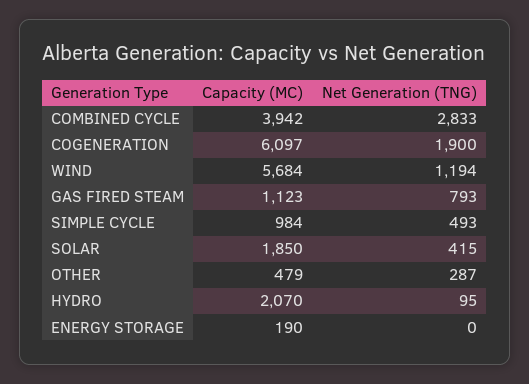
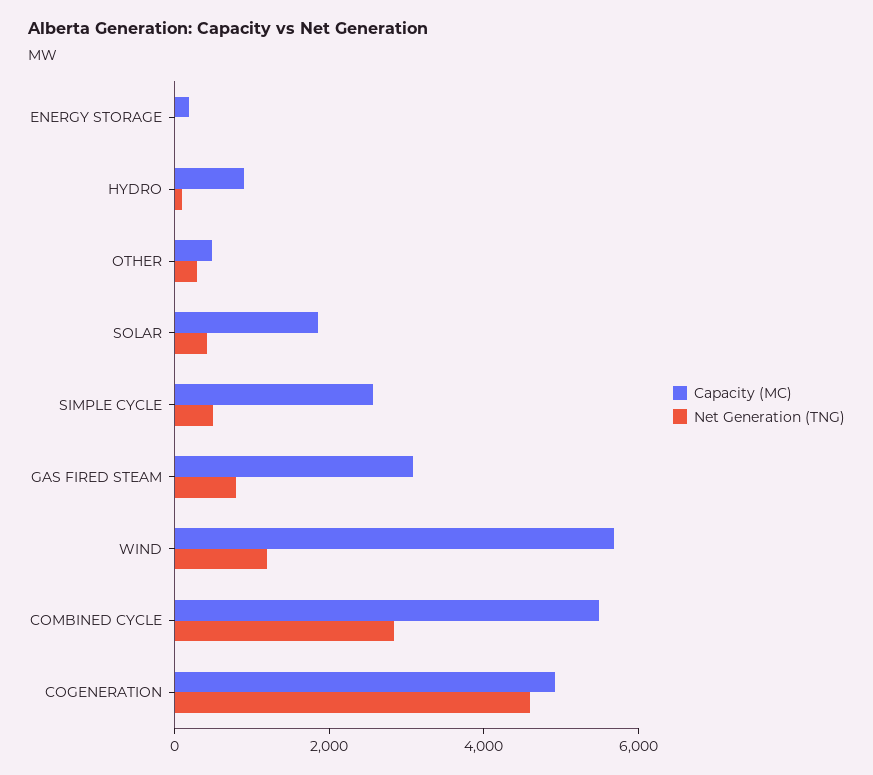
Capacity (MC), COMBINED CYCLE: 3942 -> 5500
Capacity (MC), COGENERATION: 6097 -> 5000
Net Generation (TNG), COGENERATION: 1900 -> 4500
Capacity (MC), GAS FIRED STEAM: 1123 -> 3000
Capacity (MC), SIMPLE CYCLE: 984 -> 2500
Capacity (MC), HYDRO: 2070 -> 1000

